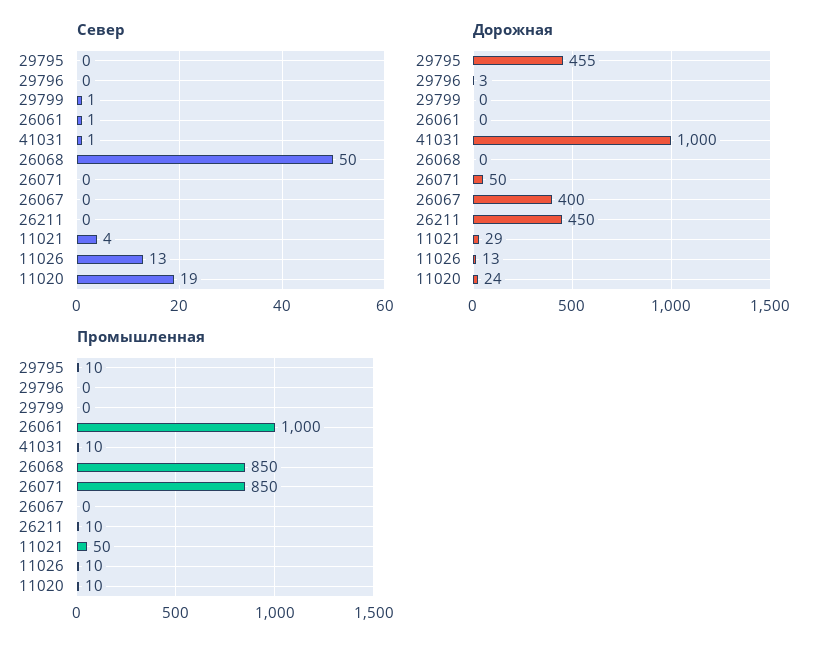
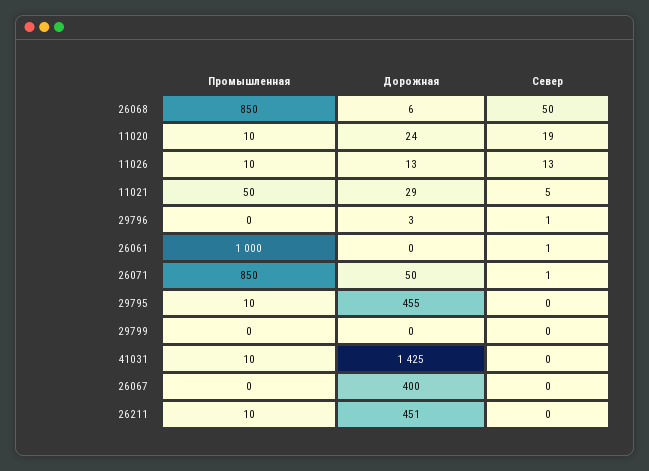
Север, 29796: 0 -> 1
Север, 29799: 1 -> 0
Север, 41031: 1 -> 0
Север, 26071: 0 -> 1
Север, 11021: 4 -> 5
Дорожная, 41031: 1000 -> 1425
Дорожная, 26068: 0 -> 6
Дорожная, 26211: 450 -> 451

